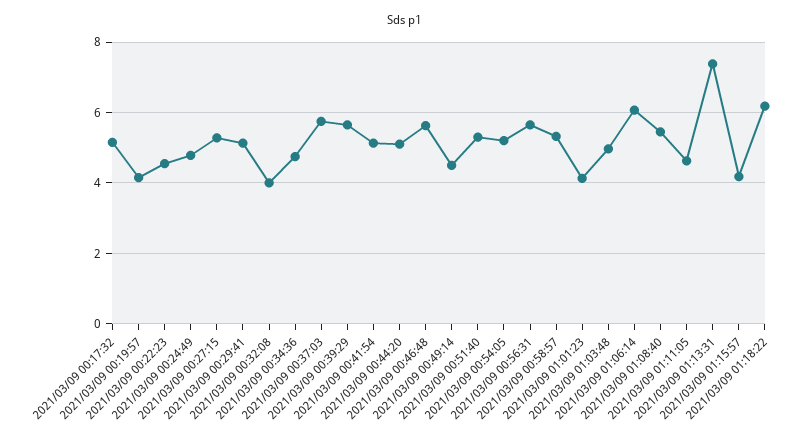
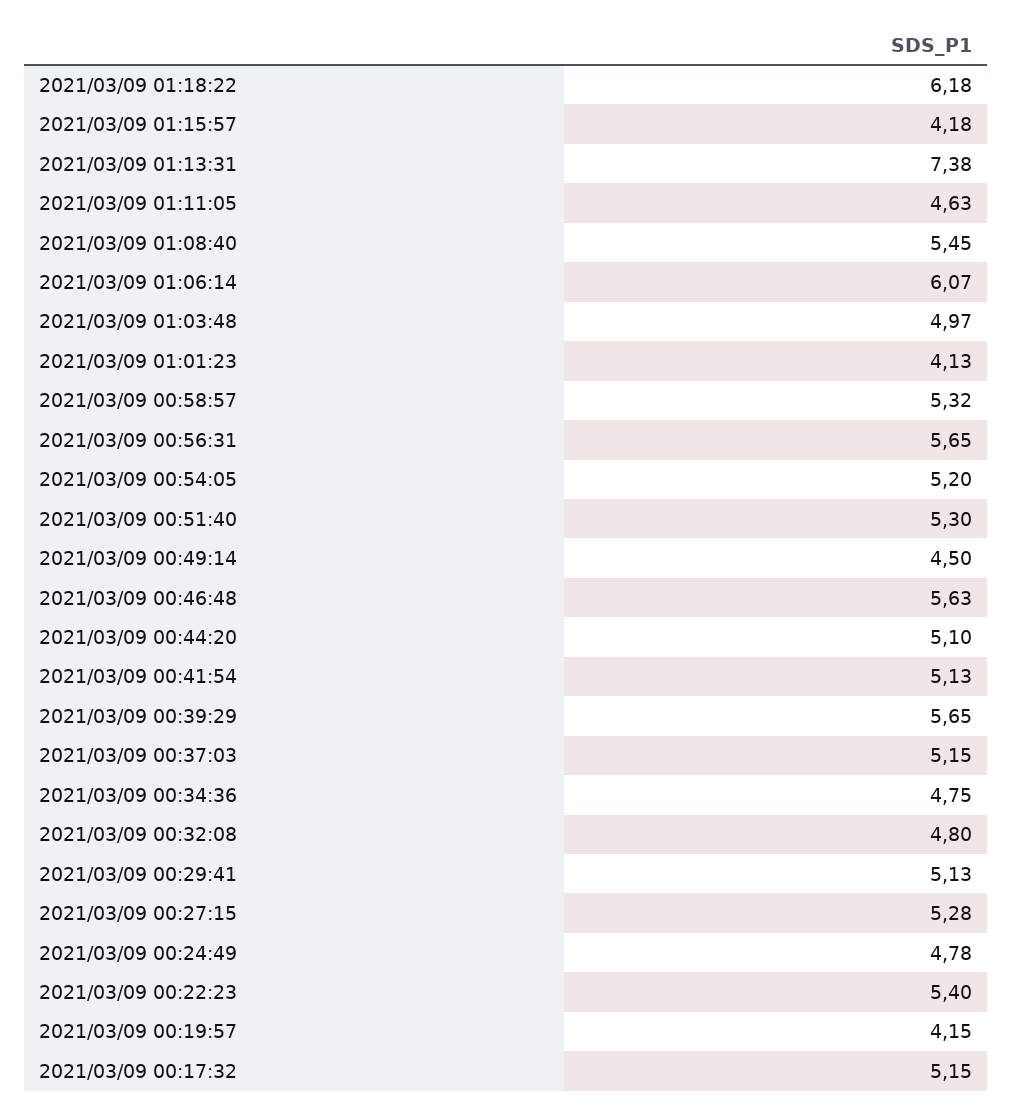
2021/03/09 00:22:23: 4.6 -> 5.4
2021/03/09 00:32:08: 4 -> 4.8
2021/03/09 00:37:03: 5.8 -> 5.15

